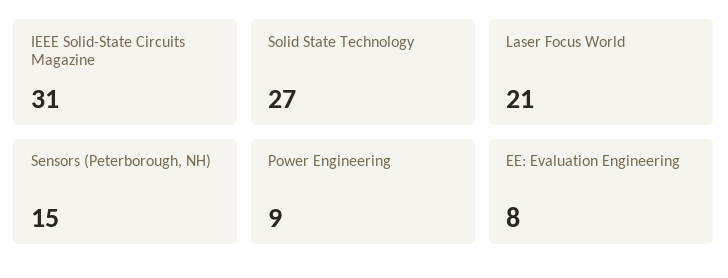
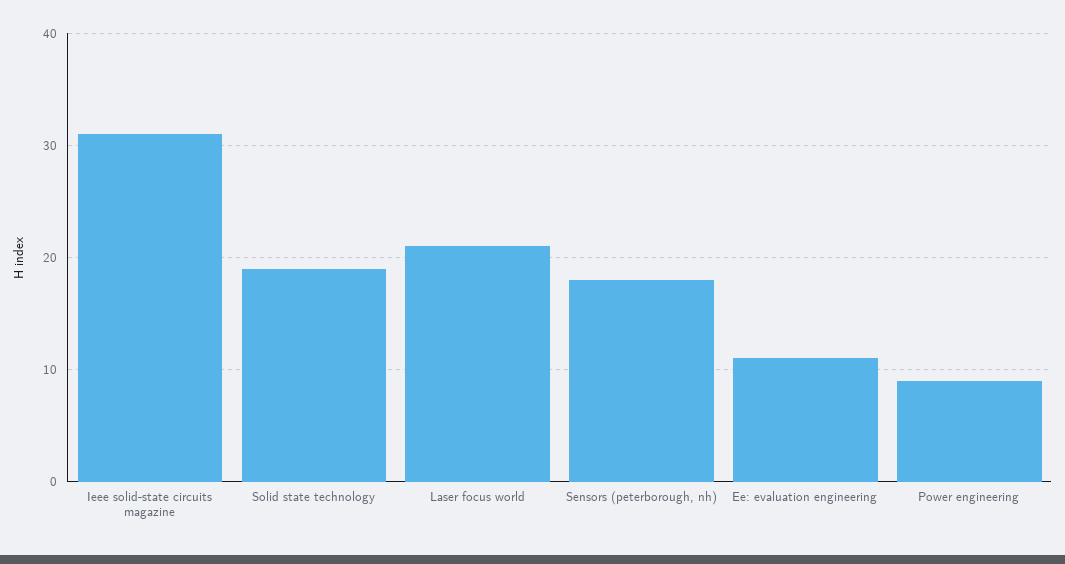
Solid State Technology: 27 -> 19
Sensors (Peterborough, NH): 15 -> 18
EE: Evaluation Engineering: 8 -> 11

